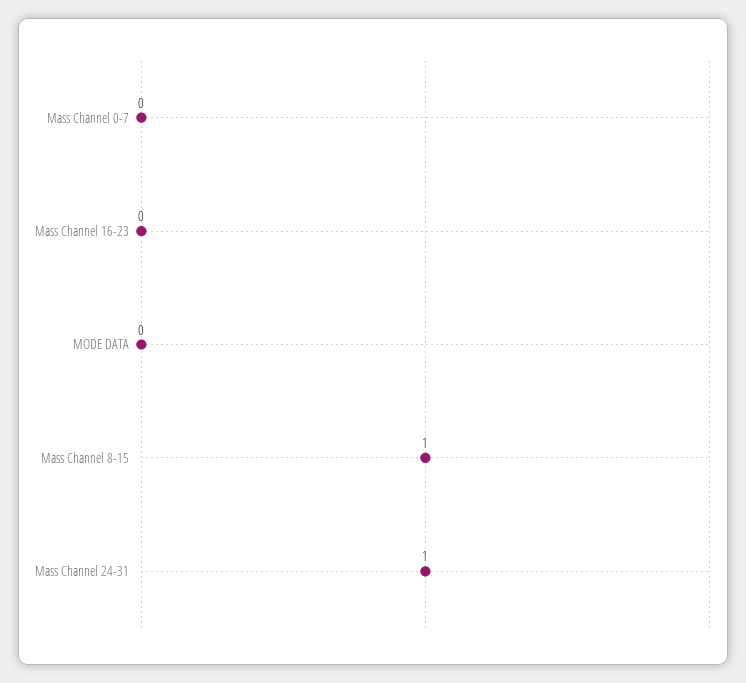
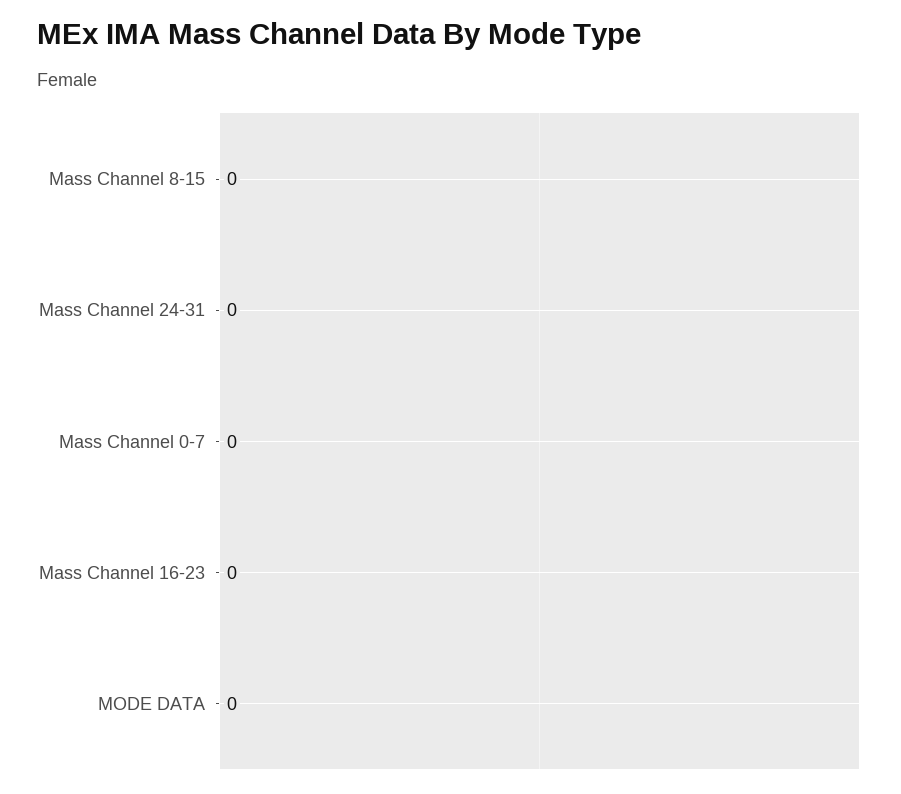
Mass Channel 8-15: 1 -> 0
Mass Channel 24-31: 1 -> 0

